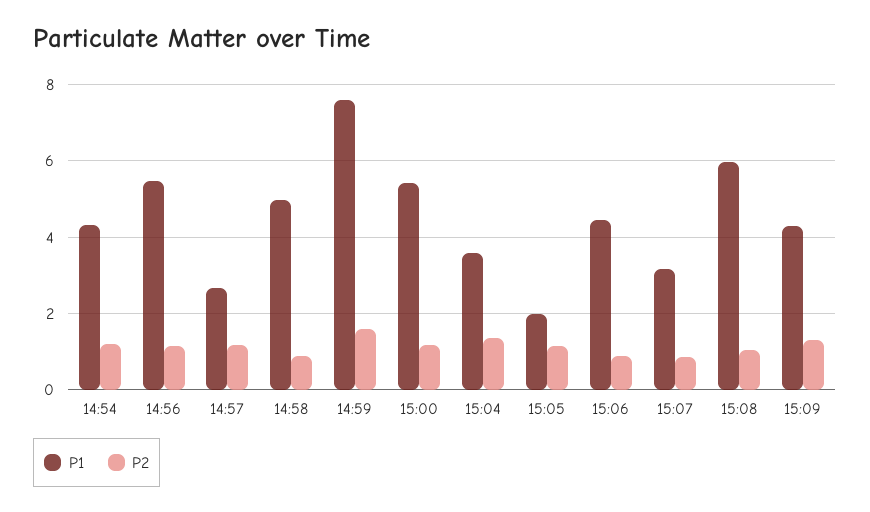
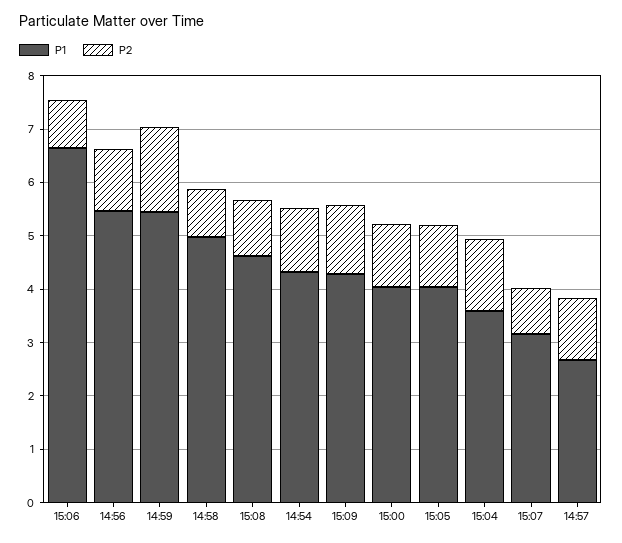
P1, 14:59: 7.6 -> 5.4
P1, 15:00: 5.4 -> 4
P1, 15:05: 2 -> 4
P1, 15:06: 4.4 -> 6.6
P1, 15:08: 6 -> 4.6

